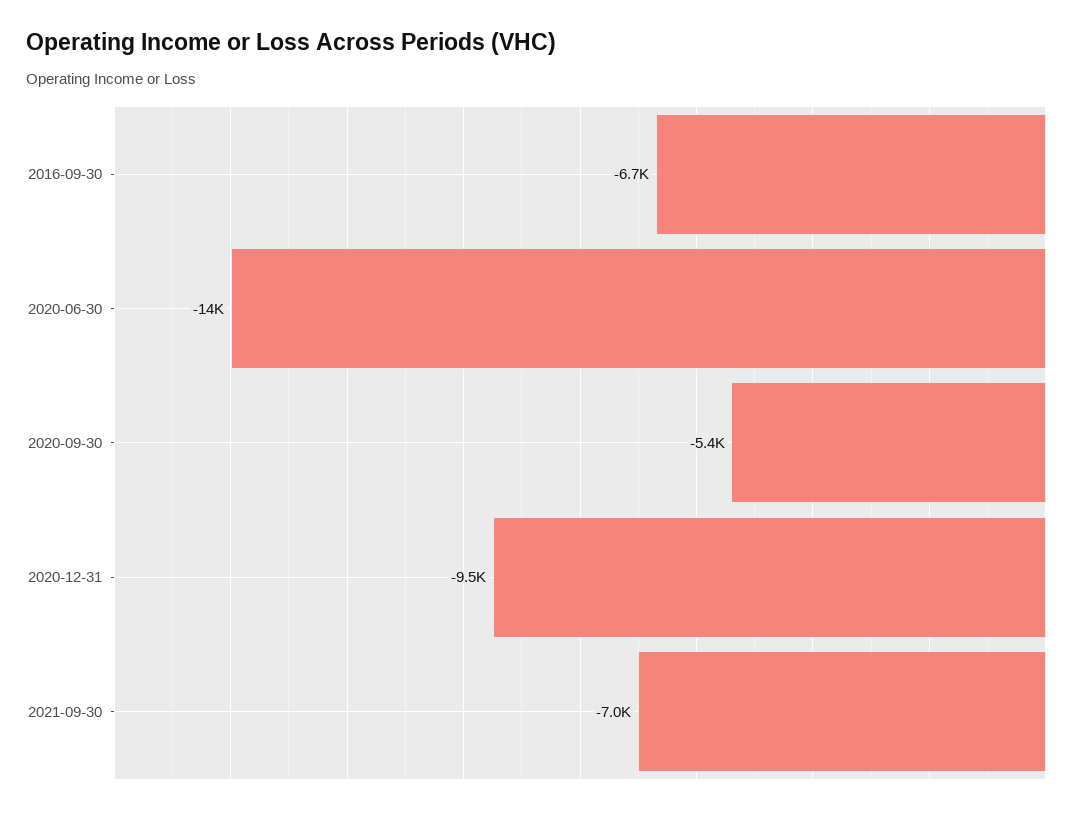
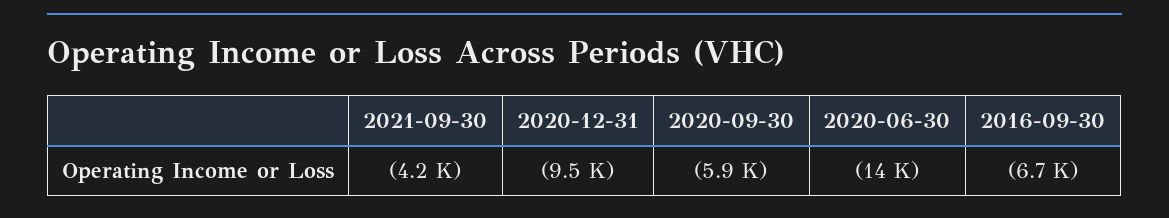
2020-09-30: -5400 -> -5900
2021-09-30: -7000 -> -4200

